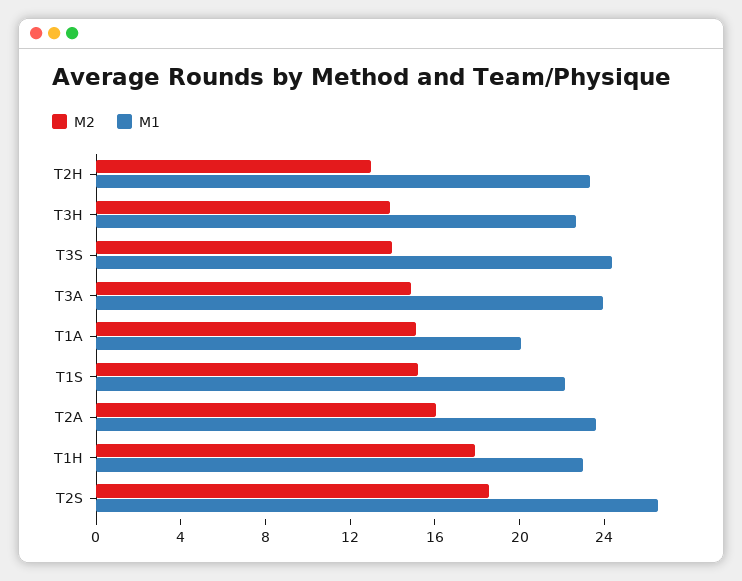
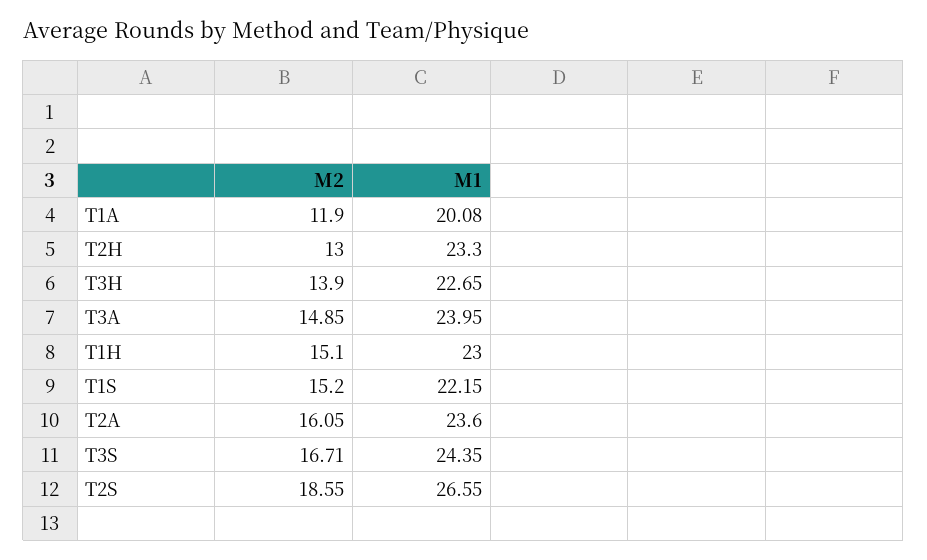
M2, T3S: 14 -> 16.71
M2, T1A: 15 -> 11.9
M2, T1H: 18 -> 15.1

